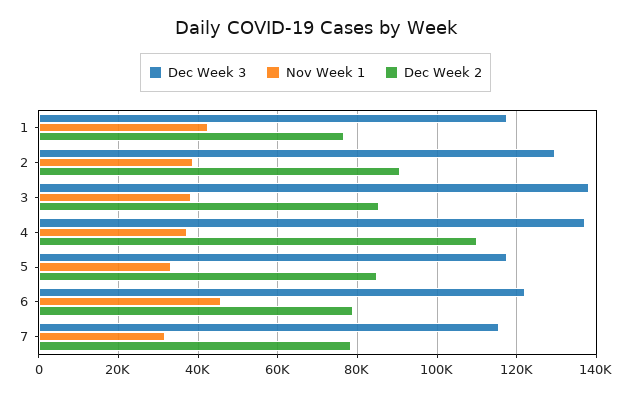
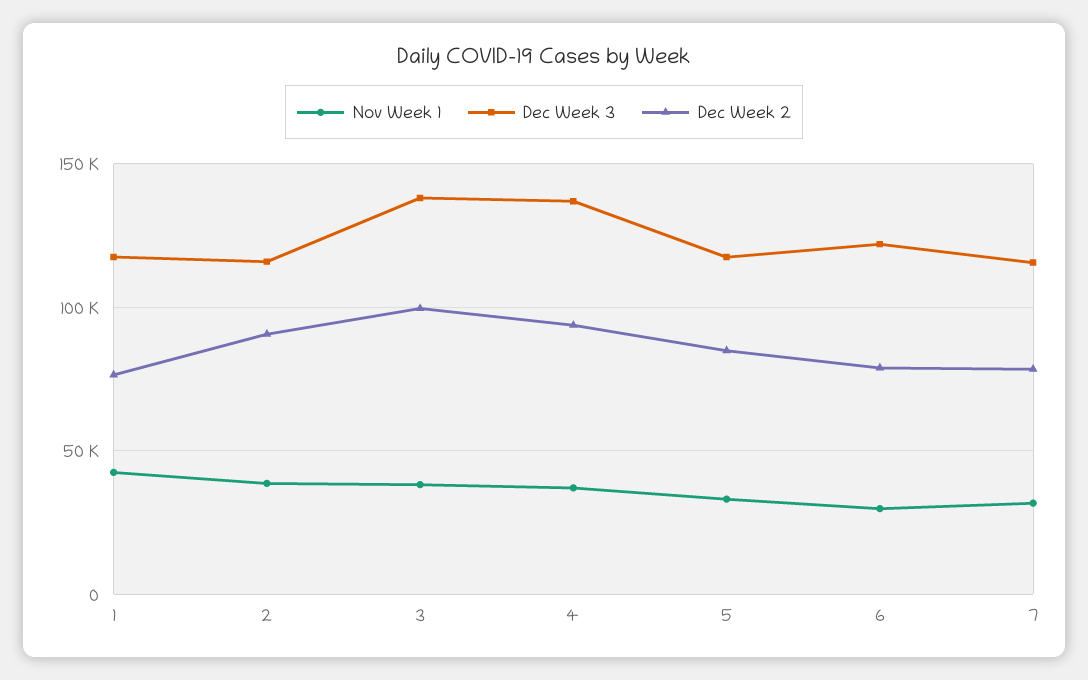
Dec Week 3, 2: 130000 -> 115000
Dec Week 2, 3: 86000 -> 100000
Dec Week 2, 4: 110000 -> 95000
Nov Week 1, 6: 46000 -> 30000

